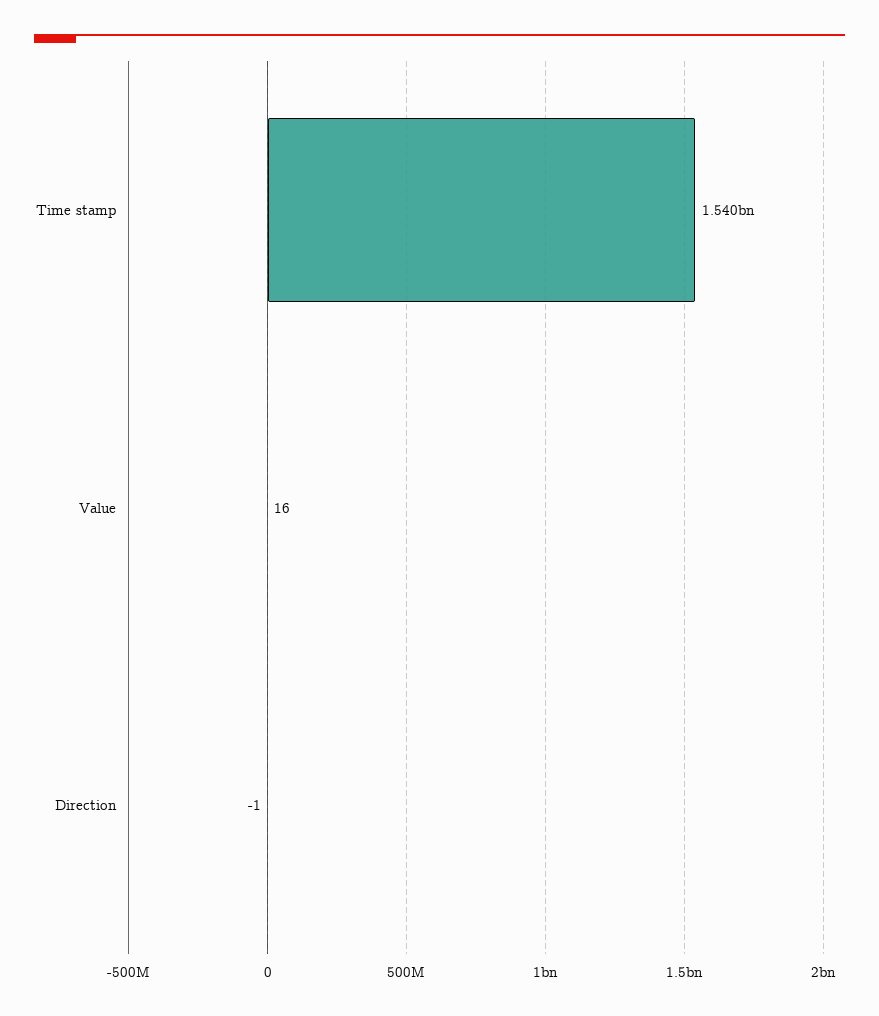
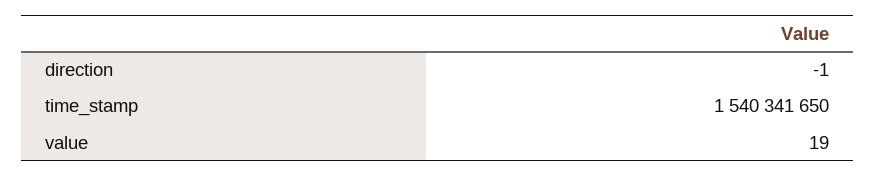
Value: 16 -> 19

